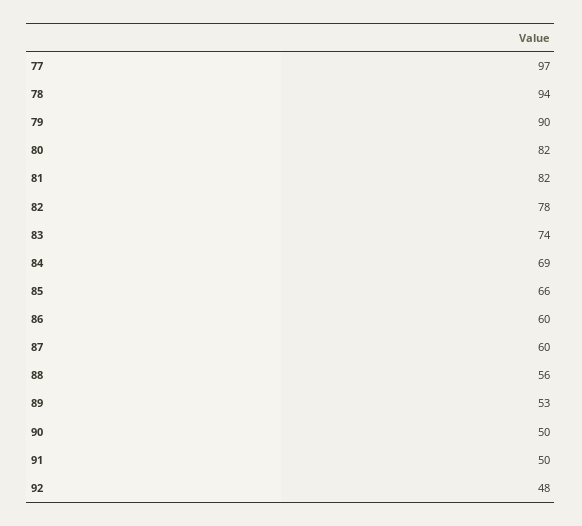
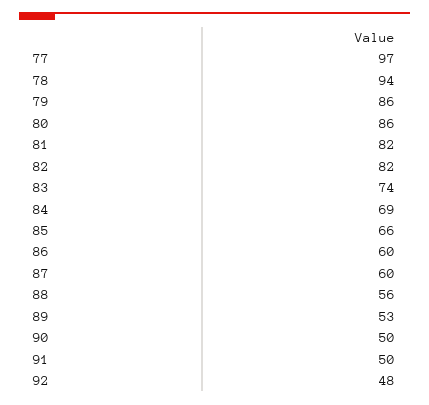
79: 90 -> 86
80: 82 -> 86
82: 78 -> 82

